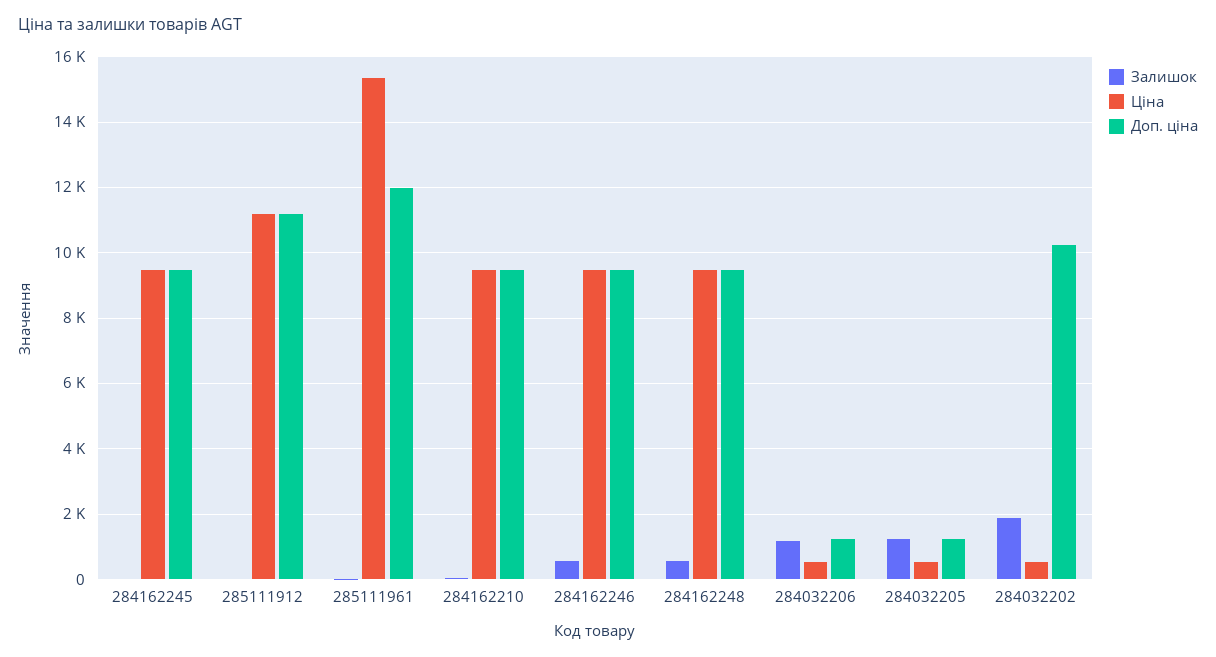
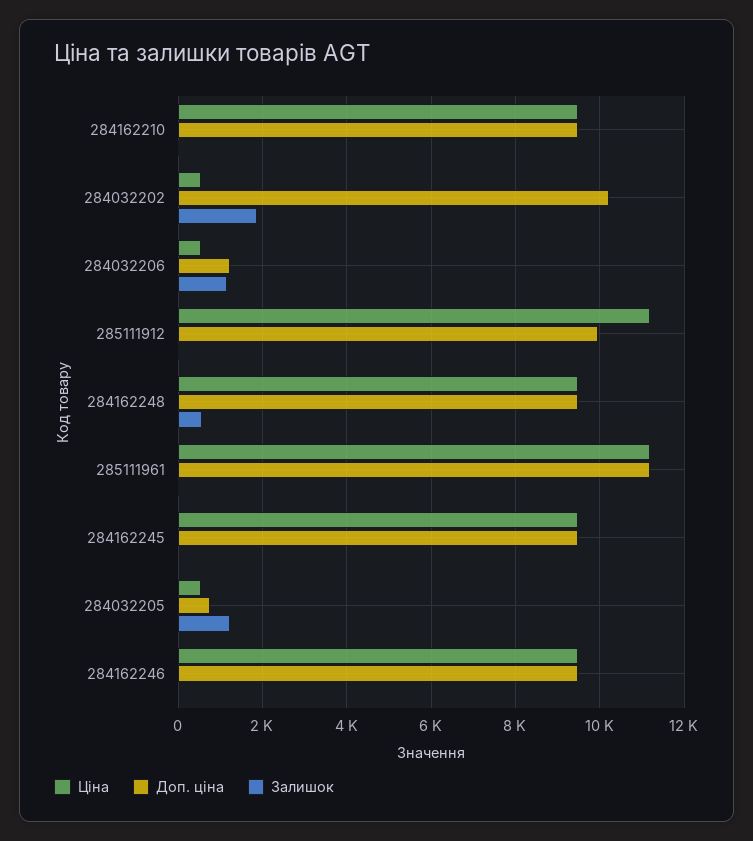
Доп. ціна, 285111912: 11200 -> 10000
Ціна, 285111961: 15400 -> 11200
Доп. ціна, 285111961: 12000 -> 11200
Залишок, 284162246: 600 -> 0
Доп. ціна, 284032205: 1200 -> 800

